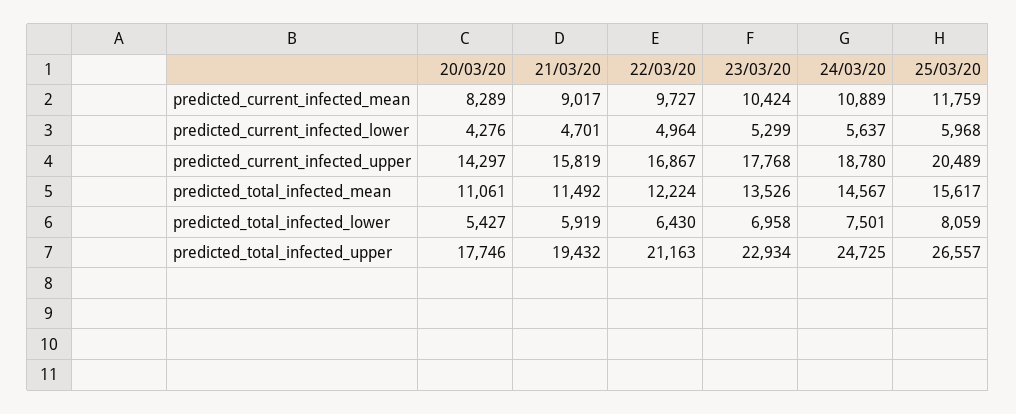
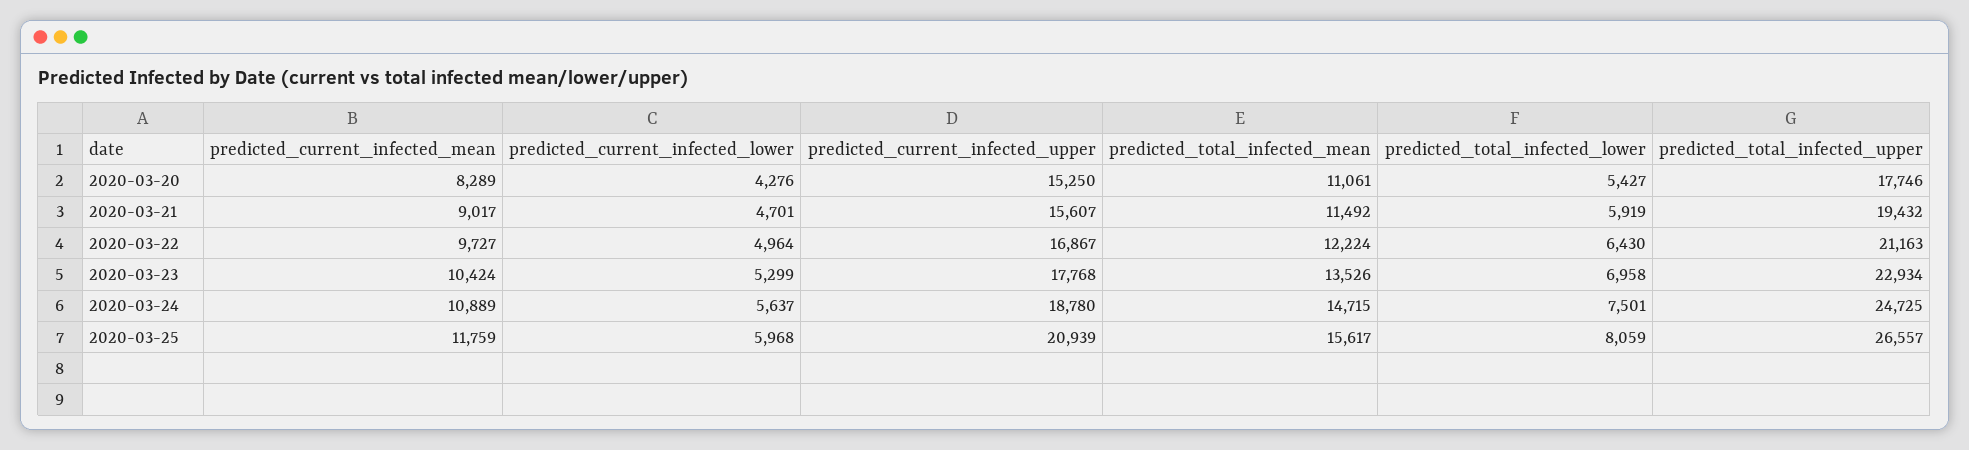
20/03/20, predicted_current_infected_upper: 14297 -> 15250
21/03/20, predicted_current_infected_upper: 15819 -> 15607
25/03/20, predicted_current_infected_upper: 20489 -> 20939
24/03/20, predicted_total_infected_mean: 14567 -> 14715

